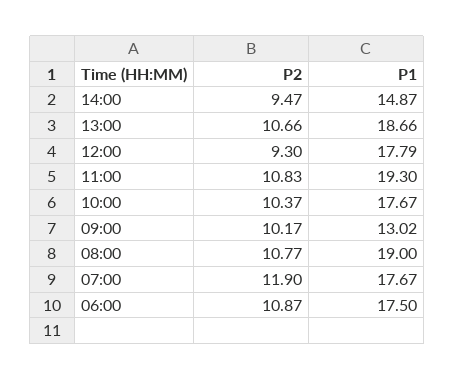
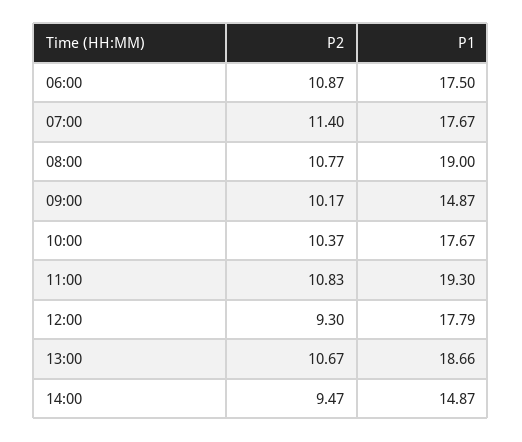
P2, 13:00: 10.66 -> 10.67
P1, 09:00: 13.02 -> 14.87
P2, 07:00: 11.9 -> 11.4

